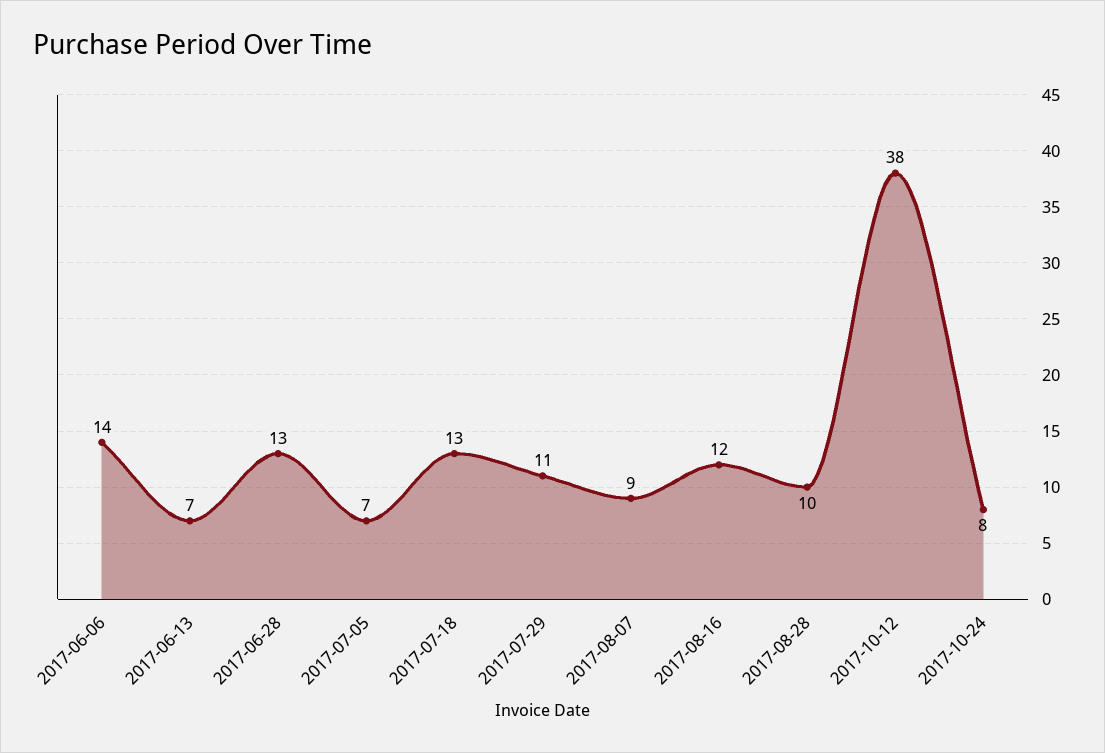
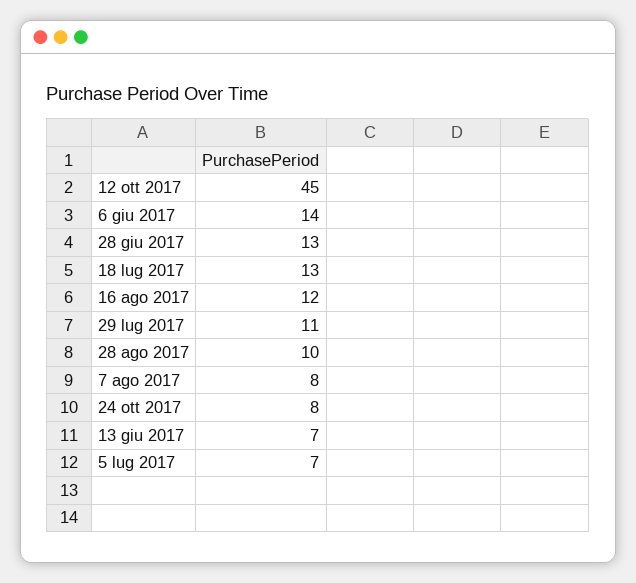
2017-08-07: 9 -> 8
2017-10-12: 38 -> 45

